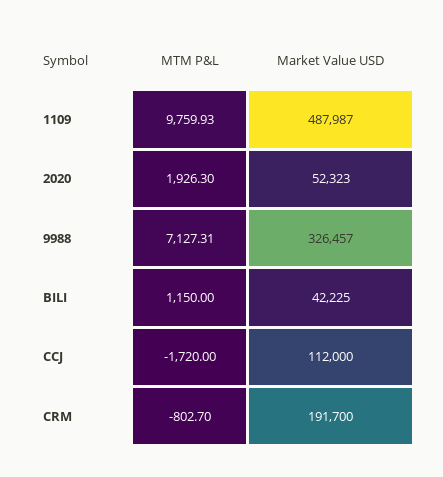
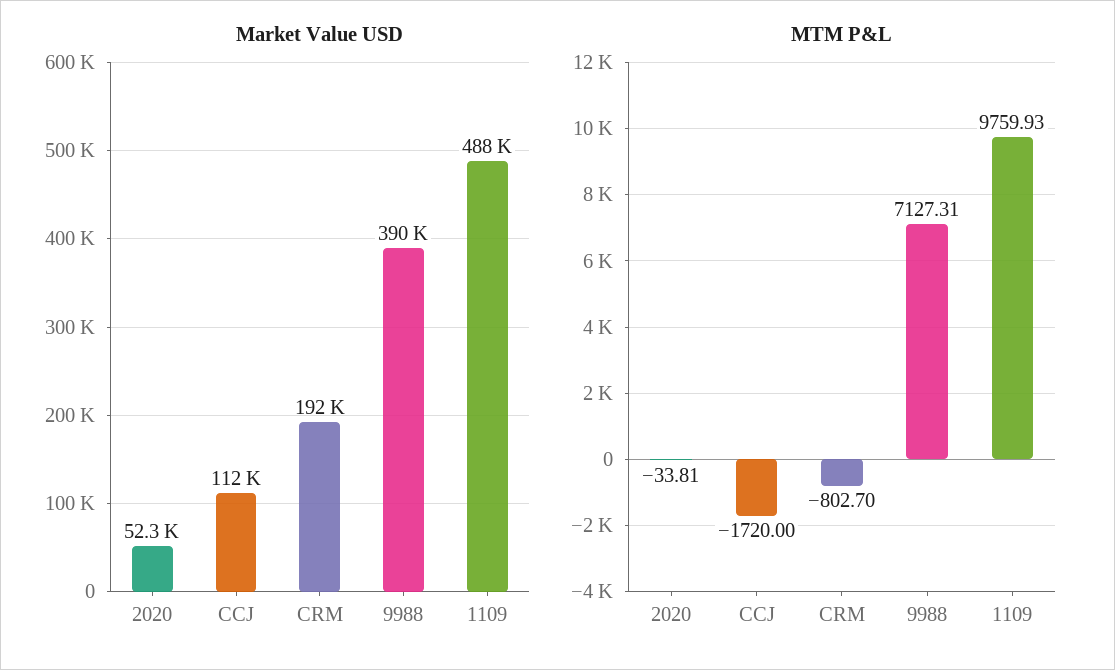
MTM P&L, 2020: 1926.3 -> -33.81
Market Value USD, 9988: 326457 -> 390000
MTM P&L, BILI: 1150 -> none
Market Value USD, BILI: 42225 -> none

